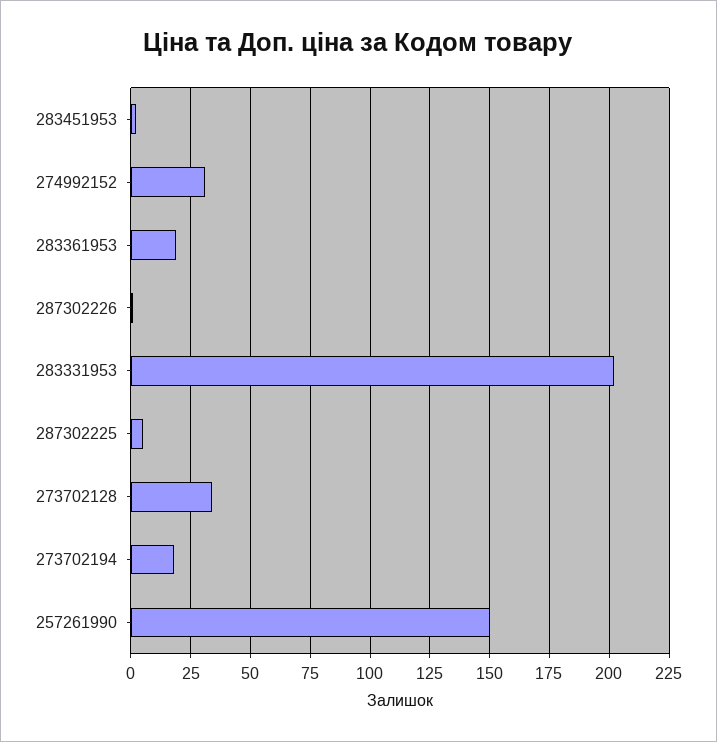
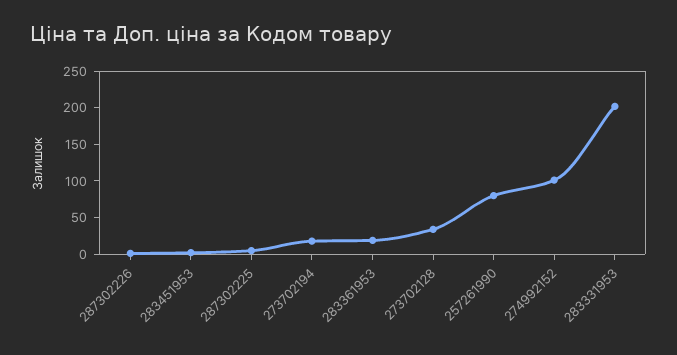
274992152: 30 -> 100
257261990: 150 -> 75

